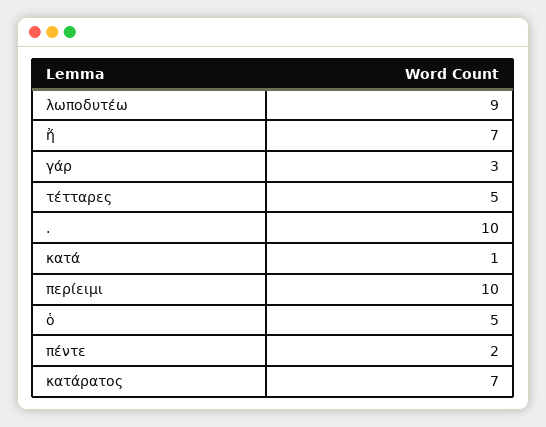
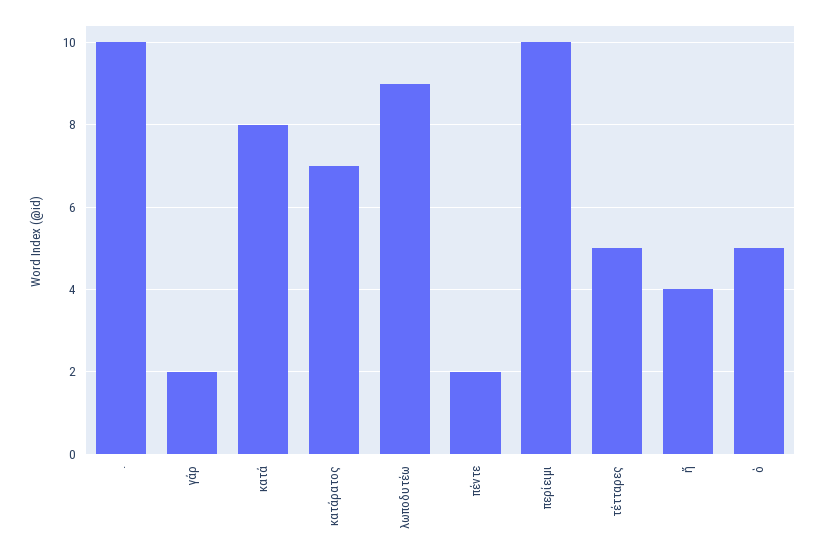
ἤ: 7 -> 4
γάρ: 3 -> 2
κατά: 1 -> 8

